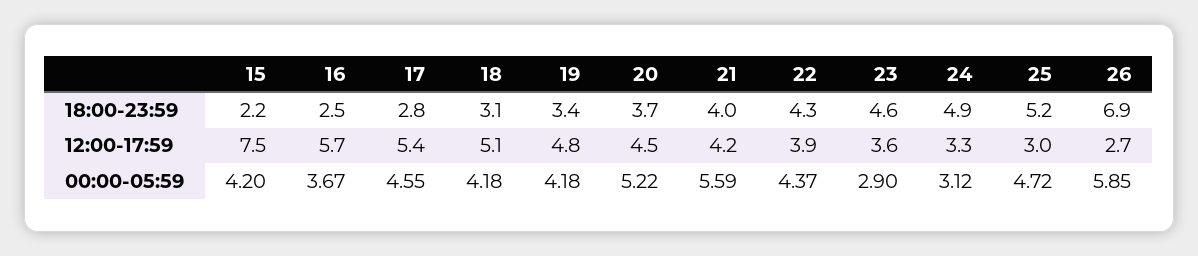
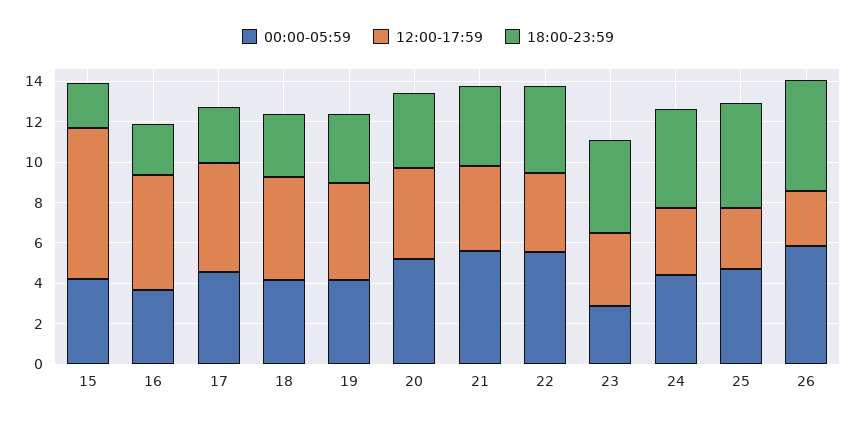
18:00-23:59, 26: 6.9 -> 5.5
00:00-05:59, 22: 4.37 -> 5.5
00:00-05:59, 24: 3.12 -> 4.5

